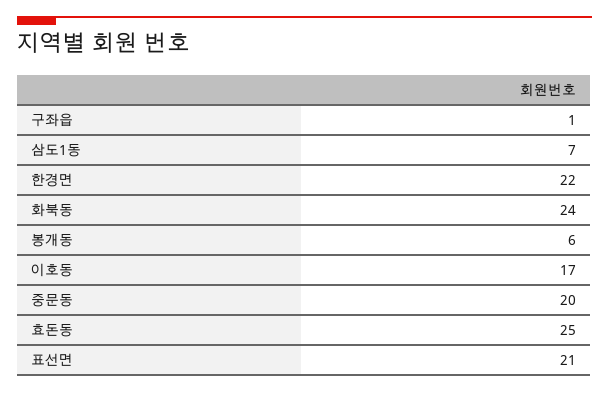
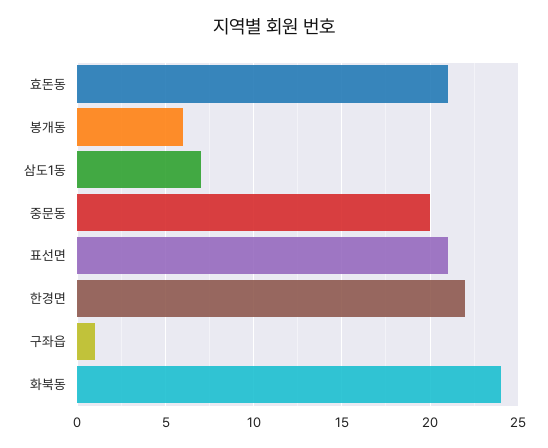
이호동: 17 -> none
효돈동: 25 -> 21

